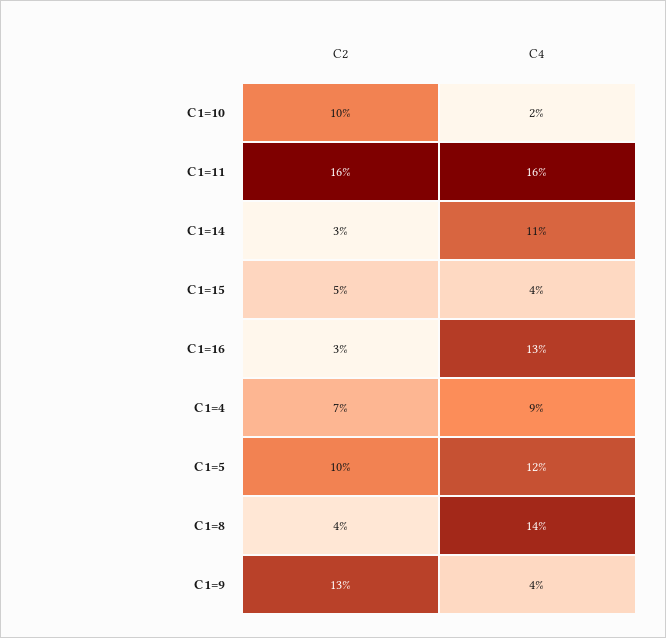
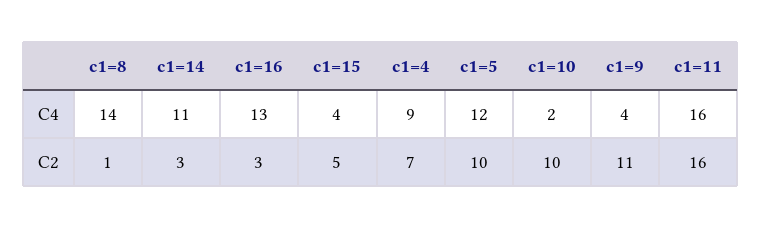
C2, C1=8: 4 -> 1
C2, C1=9: 13 -> 11

